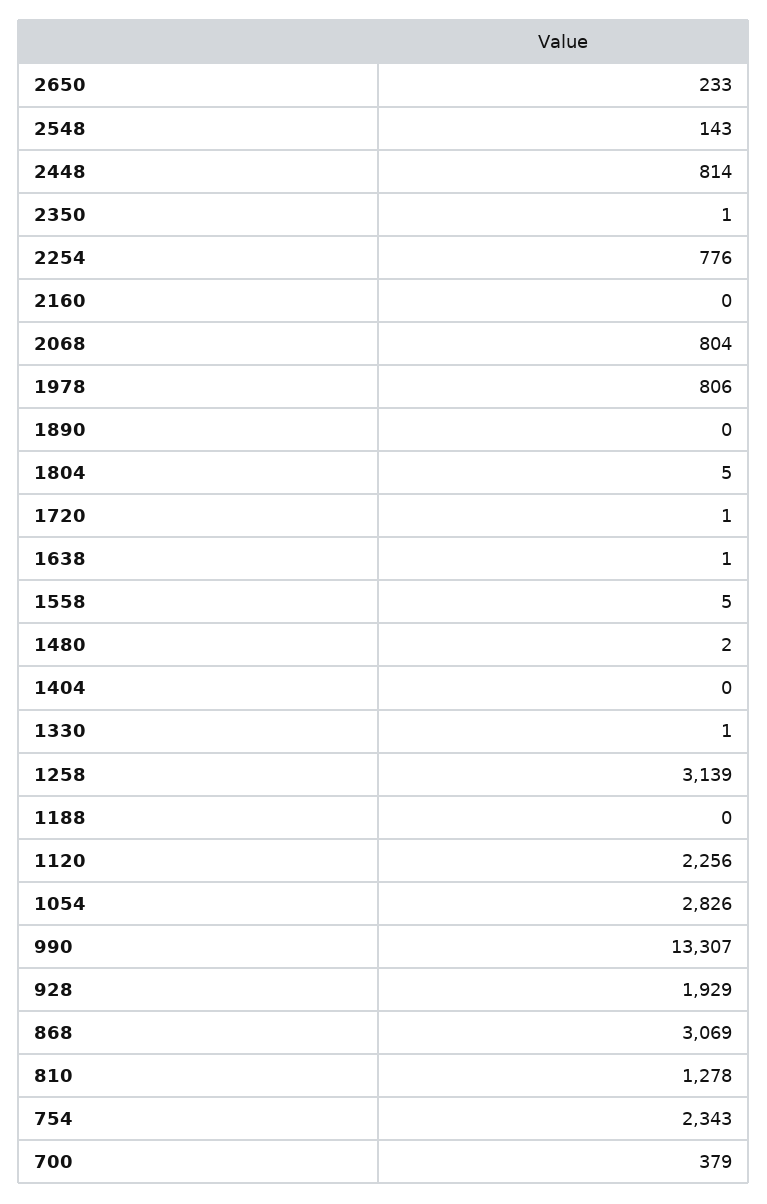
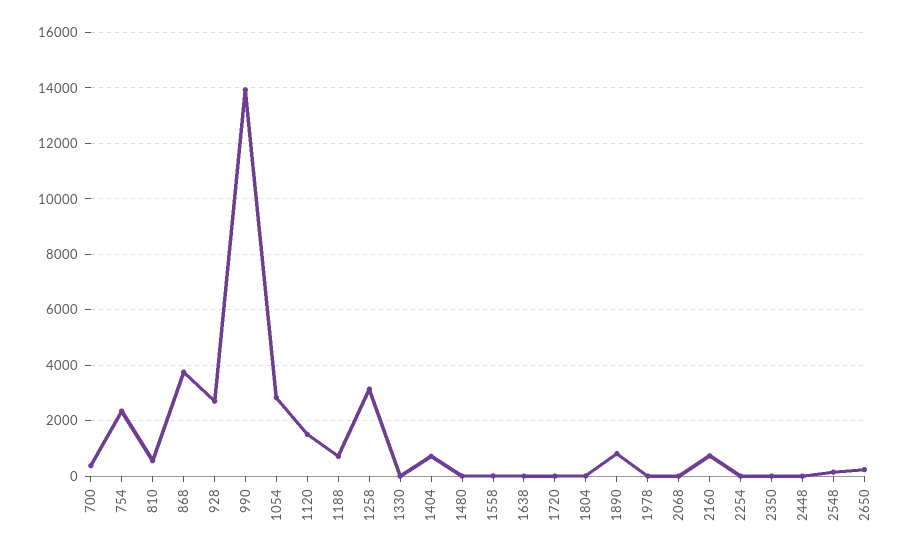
2448: 814 -> 0
2254: 776 -> 0
2160: 0 -> 750
2068: 804 -> 0
1978: 806 -> 0
1890: 0 -> 750
1404: 0 -> 750
1188: 0 -> 750
1120: 2256 -> 1500
990: 13307 -> 14000
928: 1929 -> 2750
868: 3069 -> 3750
810: 1278 -> 500

